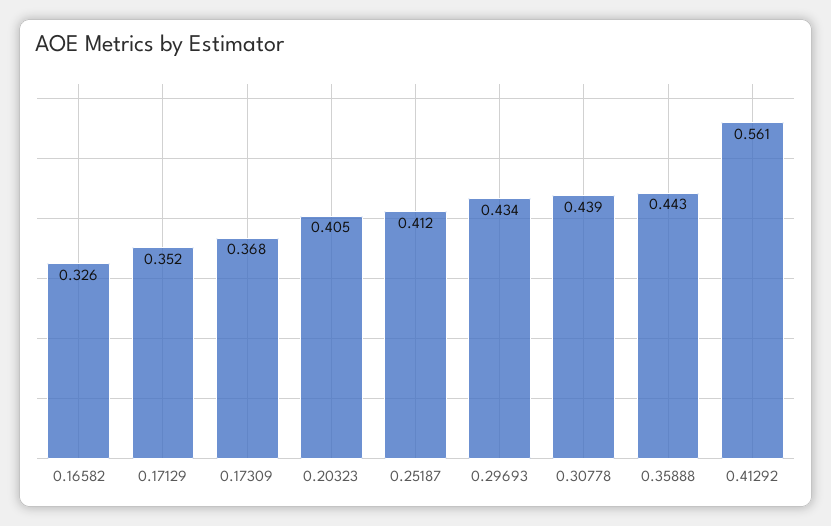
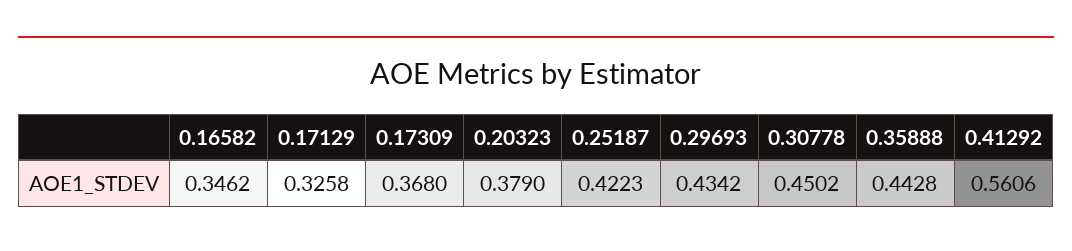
0.16582: 0.326 -> 0.3462
0.17129: 0.352 -> 0.3258
0.20323: 0.405 -> 0.379
0.25187: 0.412 -> 0.4223
0.30778: 0.439 -> 0.4502

